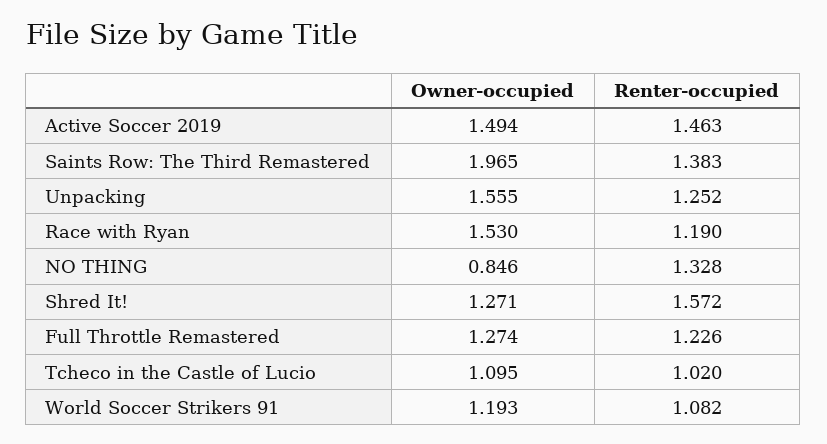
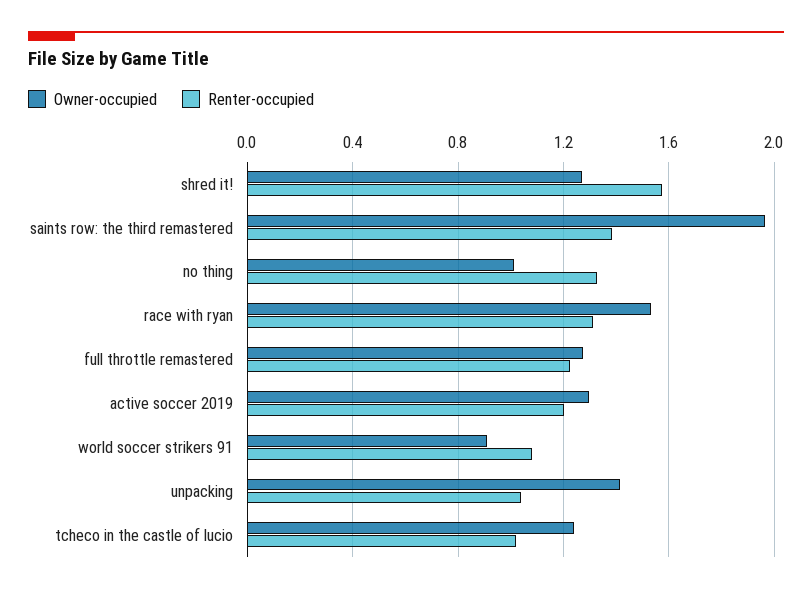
Owner-occupied, Active Soccer 2019: 1.494 -> 1.3
Renter-occupied, Active Soccer 2019: 1.463 -> 1.2
Owner-occupied, Unpacking: 1.555 -> 1.4
Renter-occupied, Unpacking: 1.252 -> 1.05
Renter-occupied, Race with Ryan: 1.19 -> 1.3
Owner-occupied, NO THING: 0.846 -> 1
Owner-occupied, Tcheco in the Castle of Lucio: 1.095 -> 1.25
Owner-occupied, World Soccer Strikers 91: 1.193 -> 0.9

